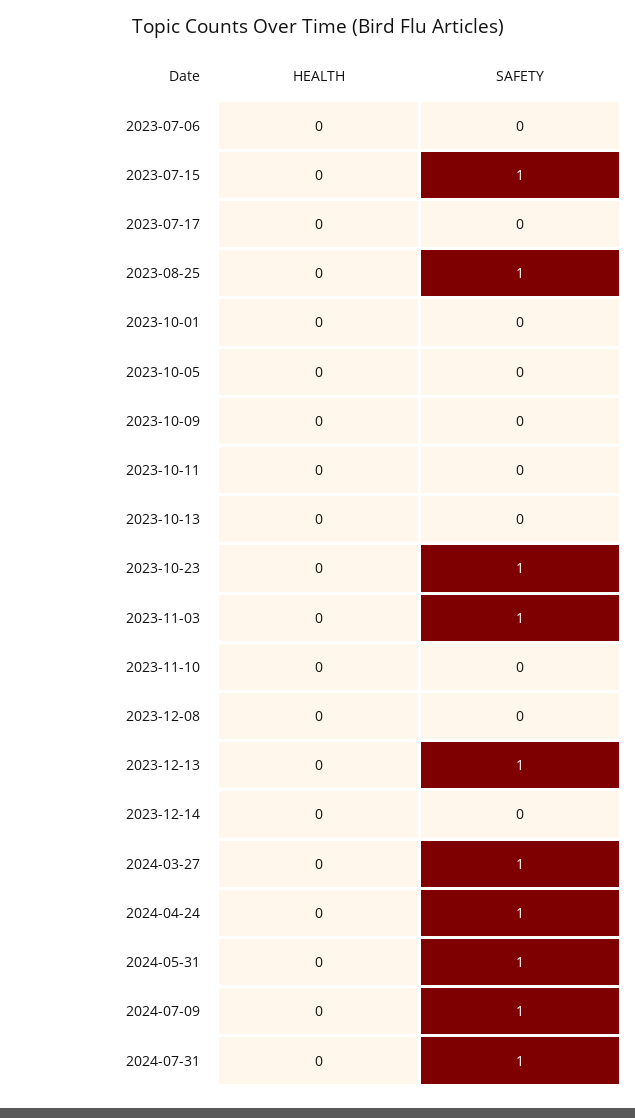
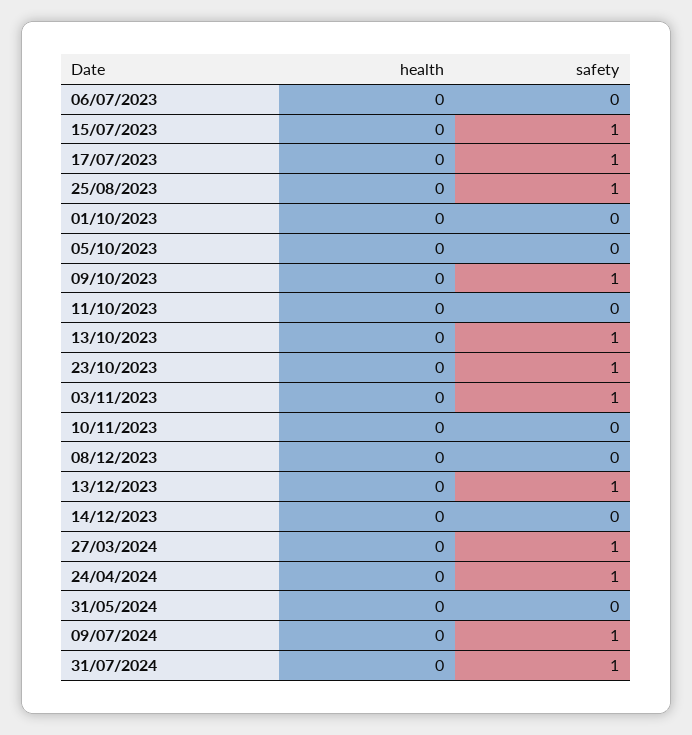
SAFETY, 2023-07-17: 0 -> 1
SAFETY, 2023-10-09: 0 -> 1
SAFETY, 2023-10-13: 0 -> 1
SAFETY, 2024-05-31: 1 -> 0

